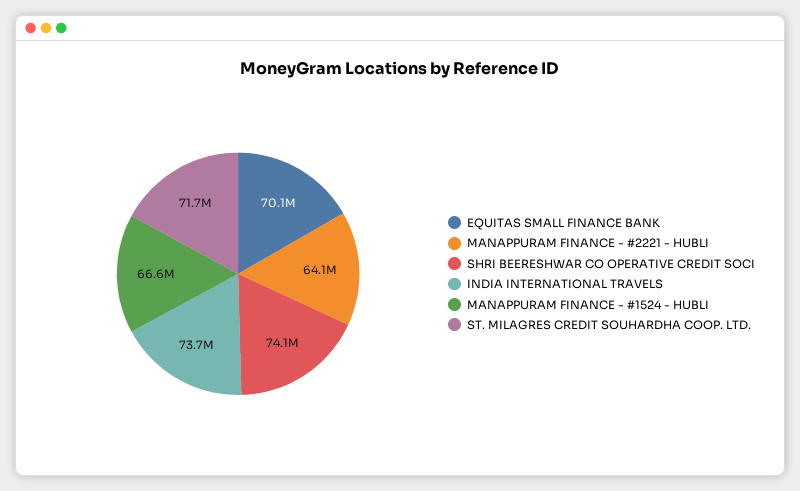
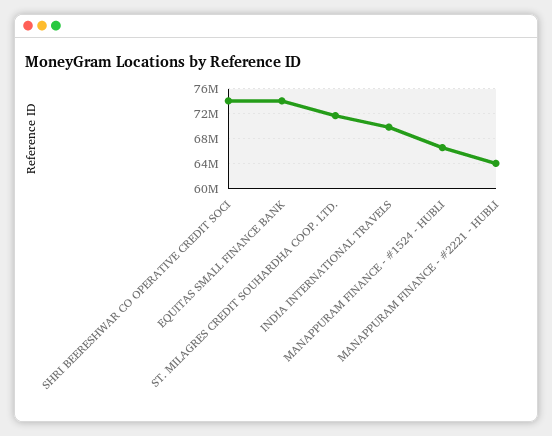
EQUITAS SMALL FINANCE BANK: 70100000 -> 74000000
INDIA INTERNATIONAL TRAVELS: 73700000 -> 70000000

